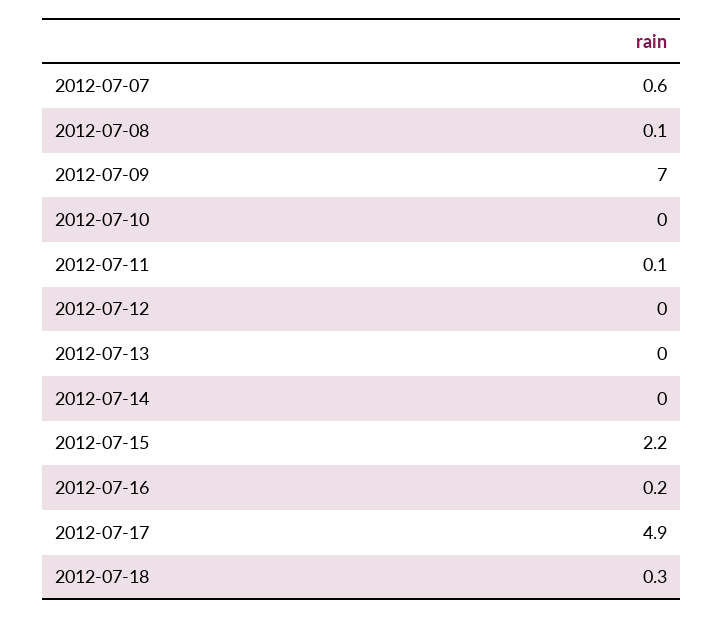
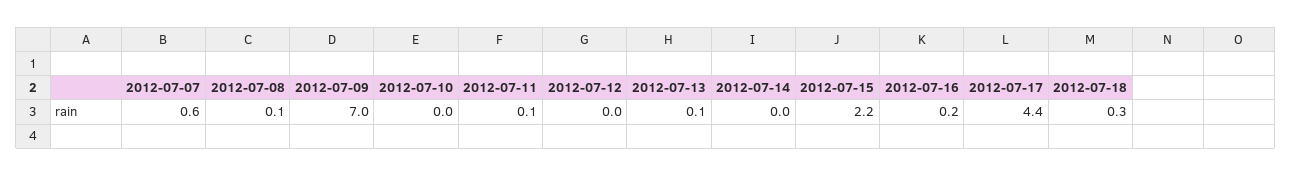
2012-07-13: 0 -> 0.1
2012-07-17: 4.9 -> 4.4

